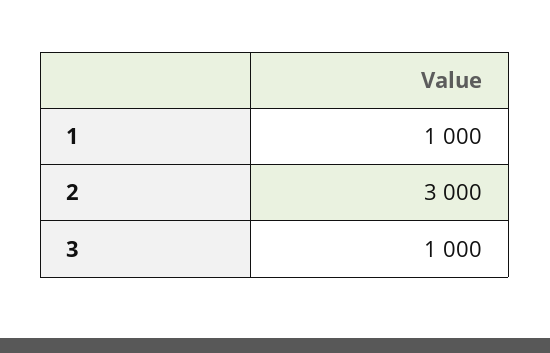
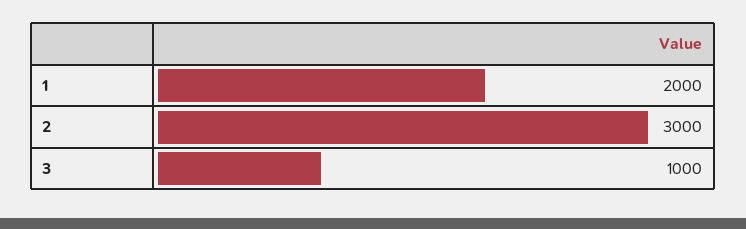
1: 1000 -> 2000

